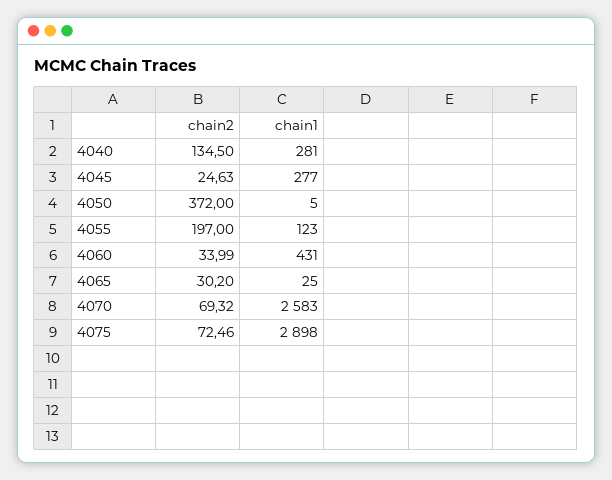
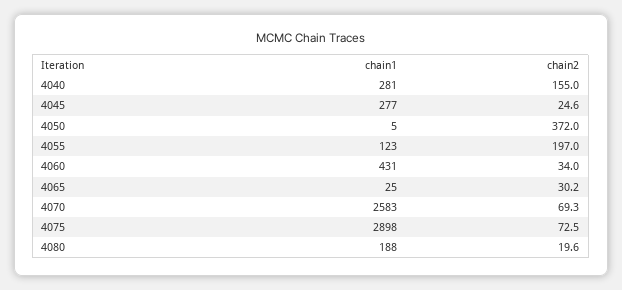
chain2, 4040: 134.5 -> 155
chain1, 4080: none -> 188
chain2, 4080: none -> 19.6

